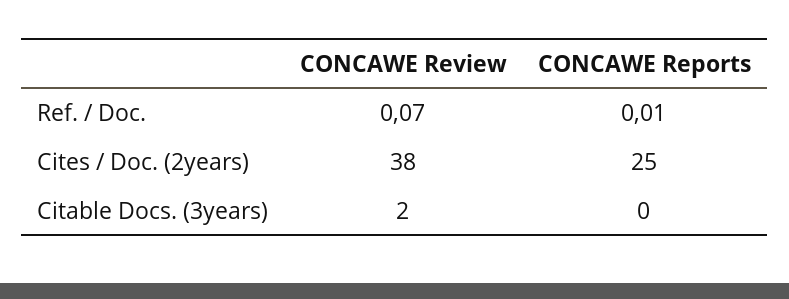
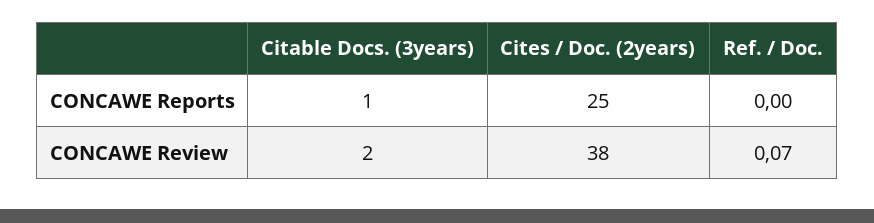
CONCAWE Reports, Ref. / Doc.: 0.01 -> 0
CONCAWE Reports, Citable Docs. (3years): 0 -> 1

